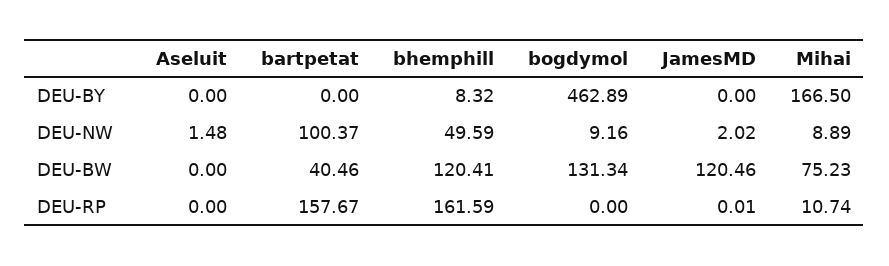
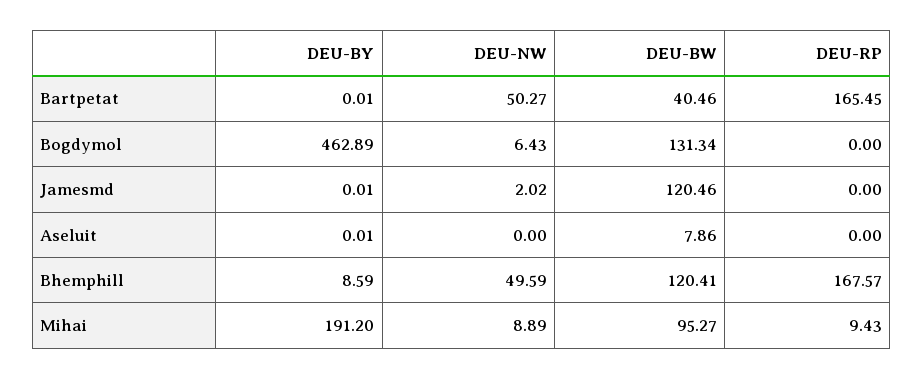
Aseluit, DEU-BY: 0 -> 0.01
bartpetat, DEU-BY: 0 -> 0.01
bhemphill, DEU-BY: 8.32 -> 8.59
JamesMD, DEU-BY: 0 -> 0.01
Mihai, DEU-BY: 166.5 -> 191.2
Aseluit, DEU-NW: 1.48 -> 0
bartpetat, DEU-NW: 100.37 -> 50.27
bogdymol, DEU-NW: 9.16 -> 6.43
Aseluit, DEU-BW: 0 -> 7.86
Mihai, DEU-BW: 75.23 -> 95.27
bartpetat, DEU-RP: 157.67 -> 165.45
bhemphill, DEU-RP: 161.59 -> 167.57
JamesMD, DEU-RP: 0.01 -> 0
Mihai, DEU-RP: 10.74 -> 9.43

